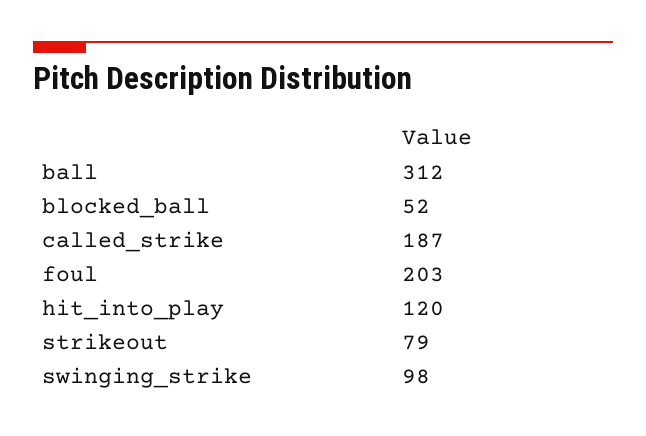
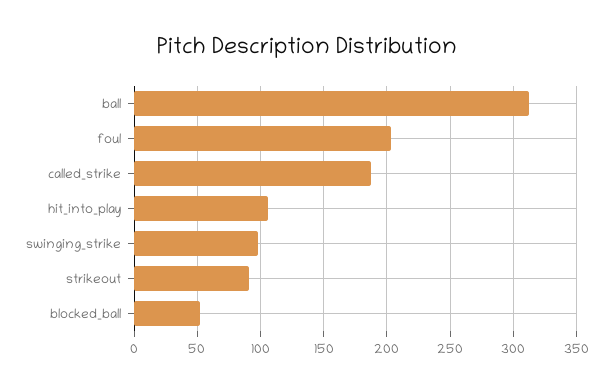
hit_into_play: 120 -> 105
strikeout: 79 -> 90

